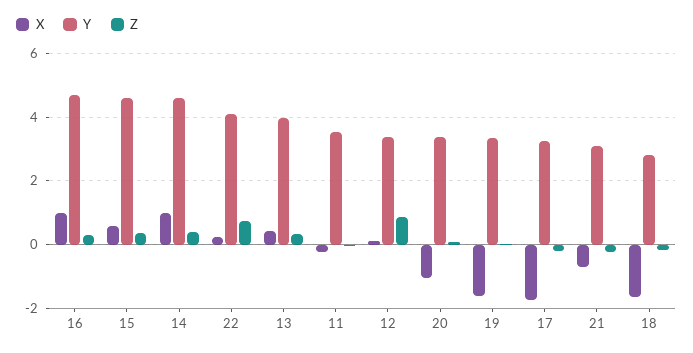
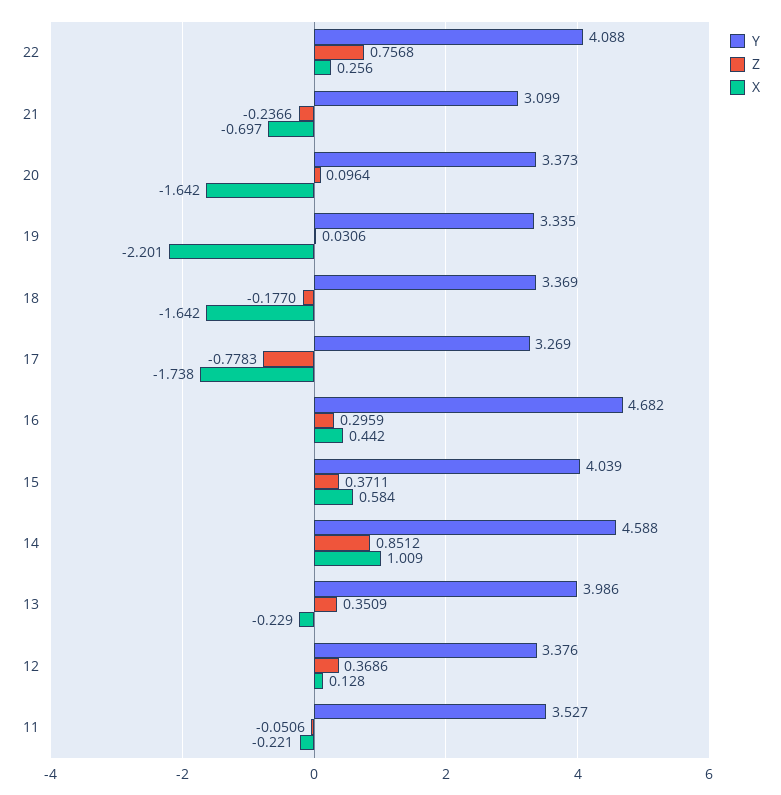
X, 16: 1 -> 0.442
Y, 15: 4.6 -> 4.039
Z, 14: 0.4 -> 0.8512
X, 13: 0.4 -> -0.229
Z, 12: 0.8 -> 0.3686
X, 20: -1 -> -1.642
X, 19: -1.6 -> -2.201
Z, 17: -0.2 -> -0.7783
Y, 18: 2.8 -> 3.369

